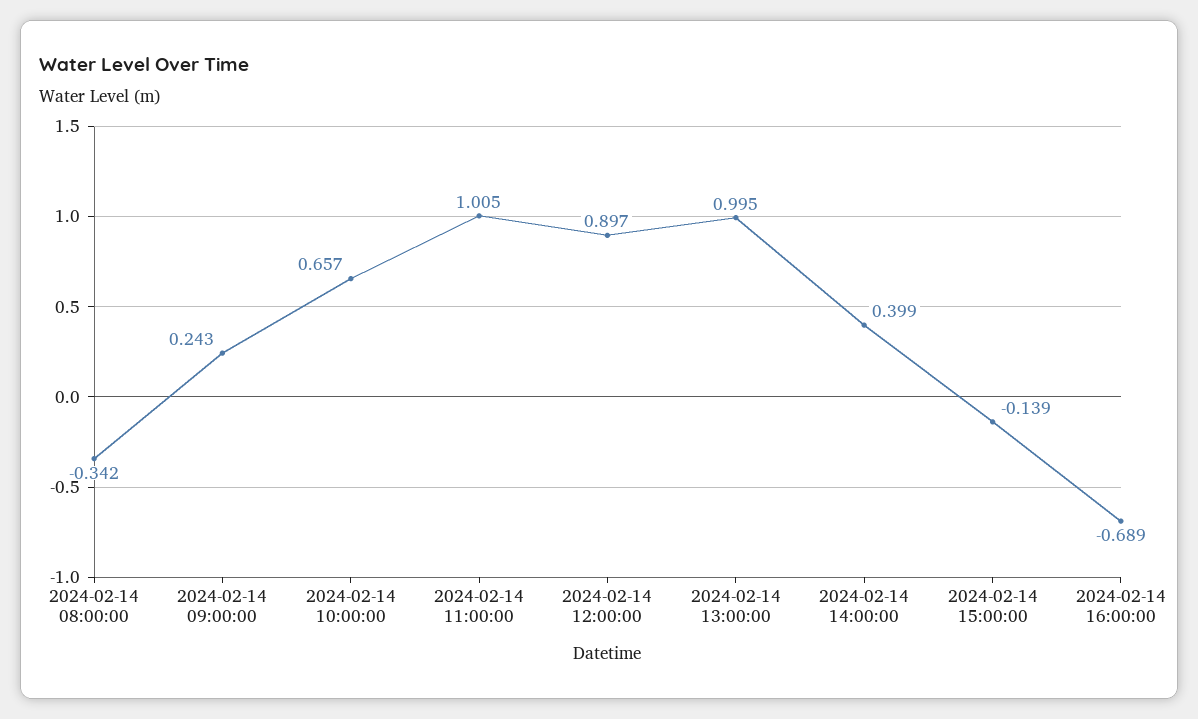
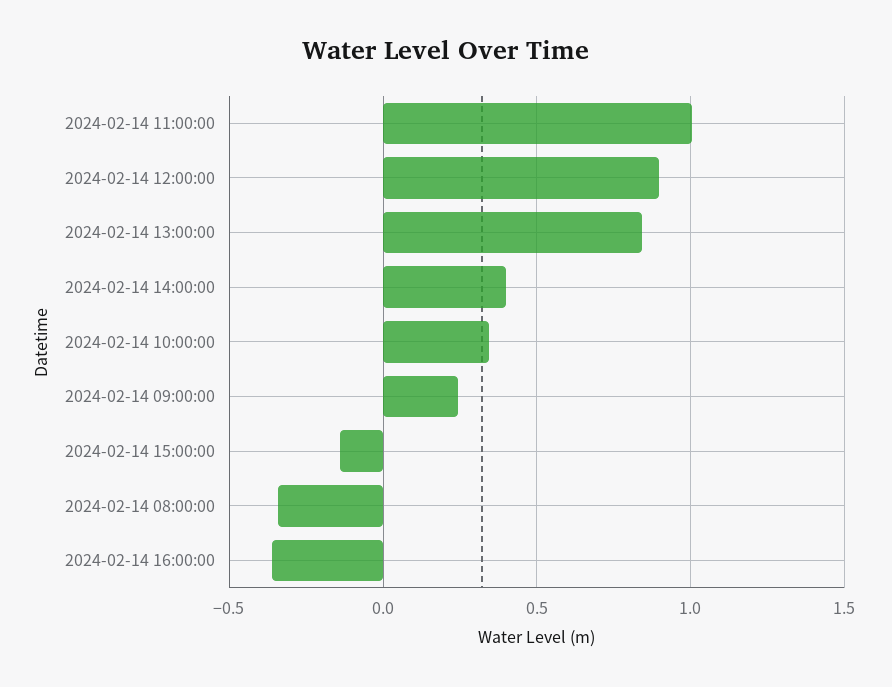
2024-02-14 10:00:00: 0.657 -> 0.35
2024-02-14 13:00:00: 0.995 -> 0.85
2024-02-14 16:00:00: -0.689 -> -0.35

